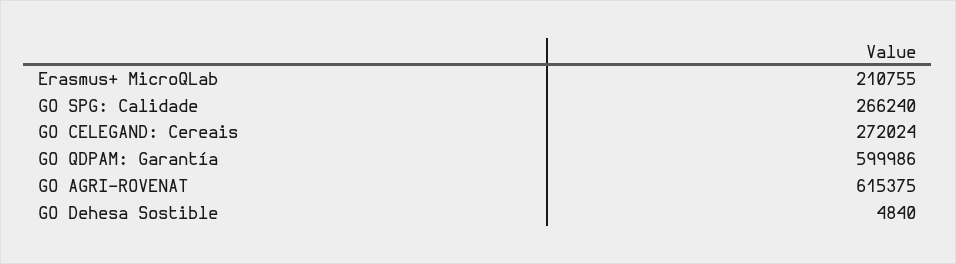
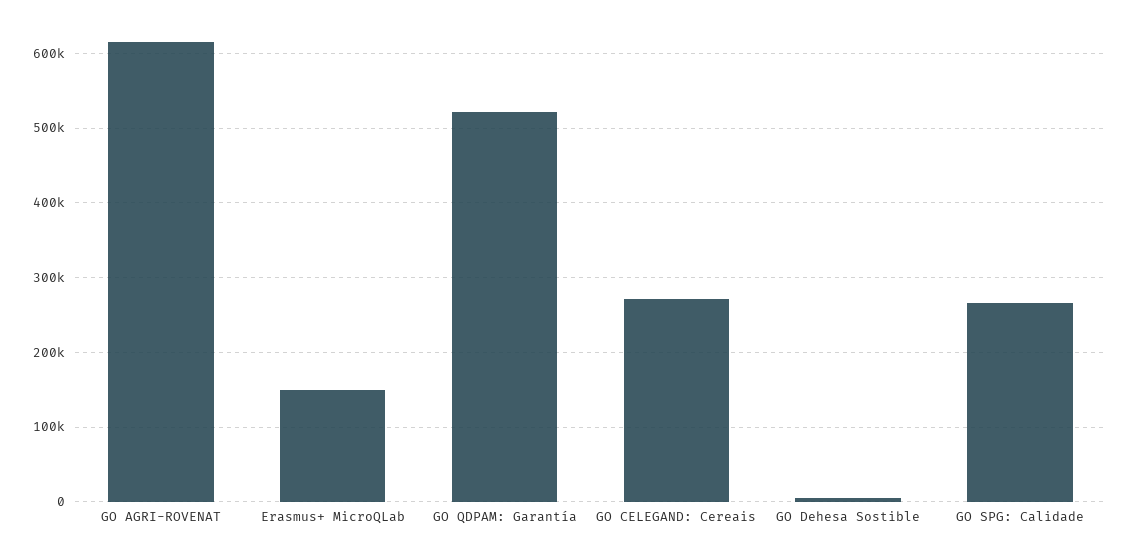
Erasmus+ MicroQLab: 210755 -> 150000
GO QDPAM: Garantía: 599986 -> 520000

